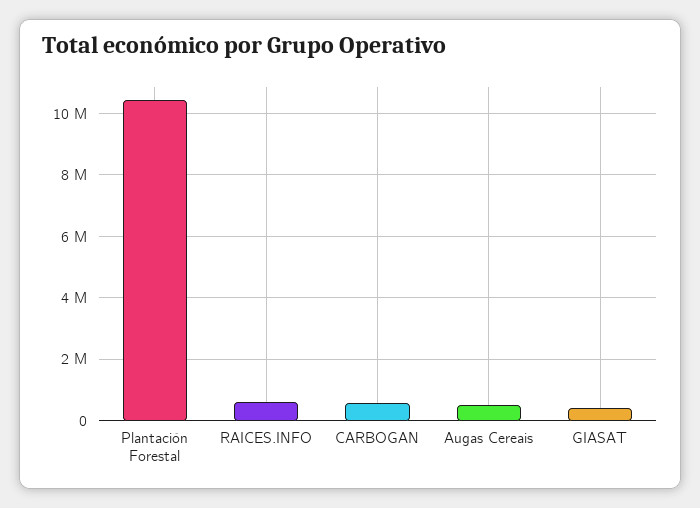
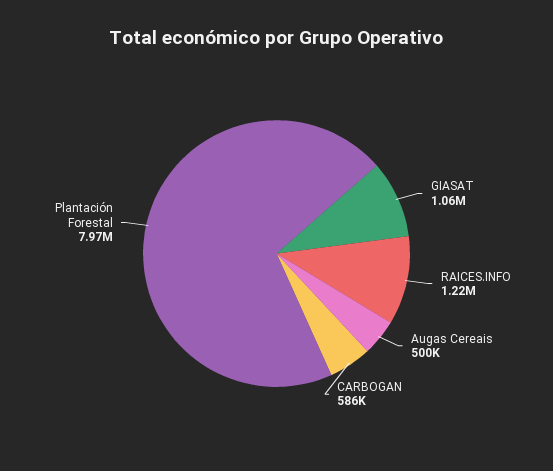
Plantación Forestal: 10400000 -> 7970000
RAICES.INFO: 600000 -> 1220000
GIASAT: 400000 -> 1060000

